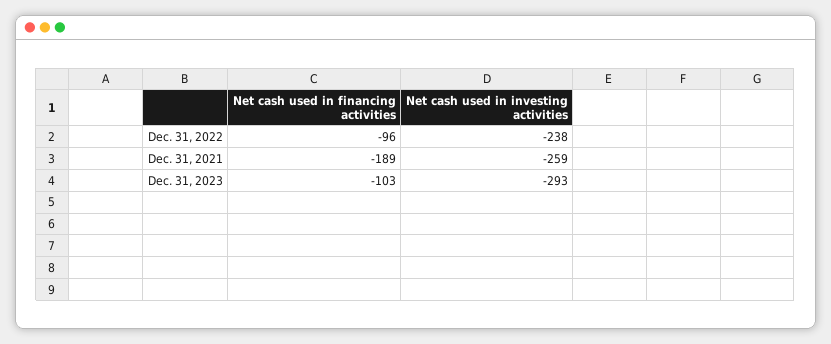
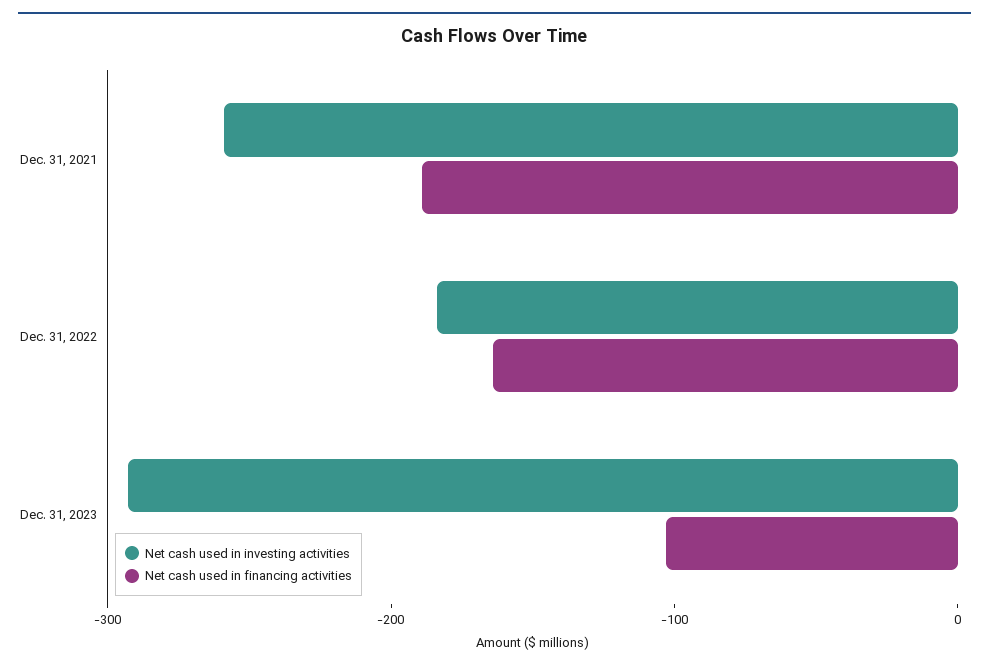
Net cash used in financing activities, Dec. 31, 2022: -96 -> -160
Net cash used in investing activities, Dec. 31, 2022: -238 -> -180

